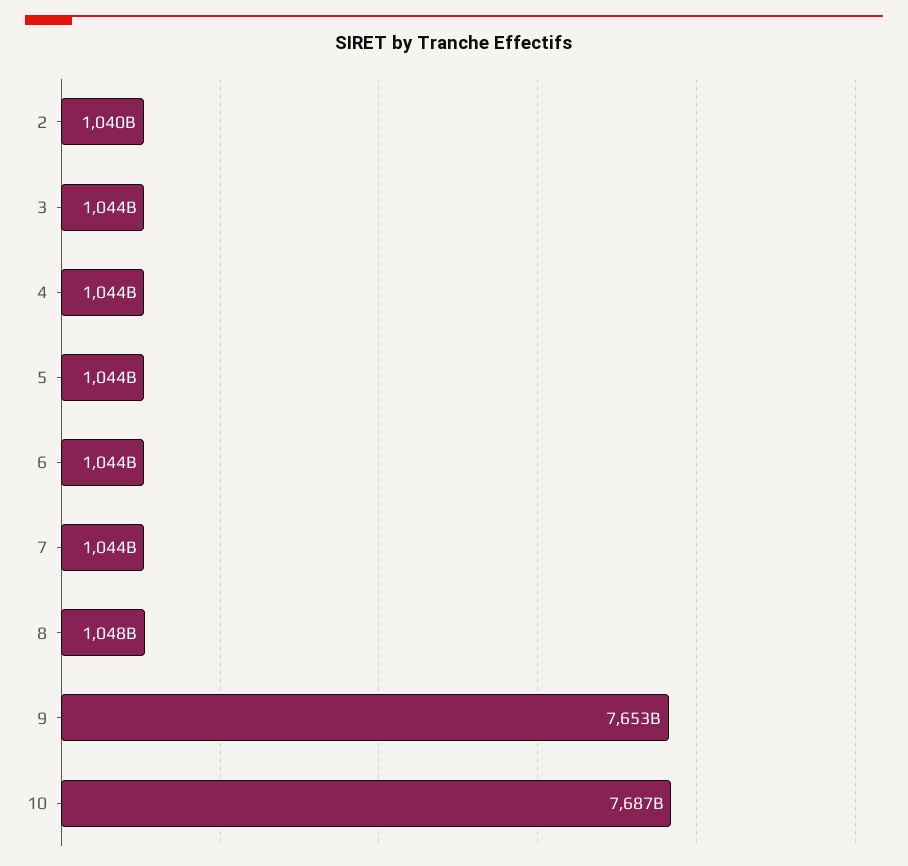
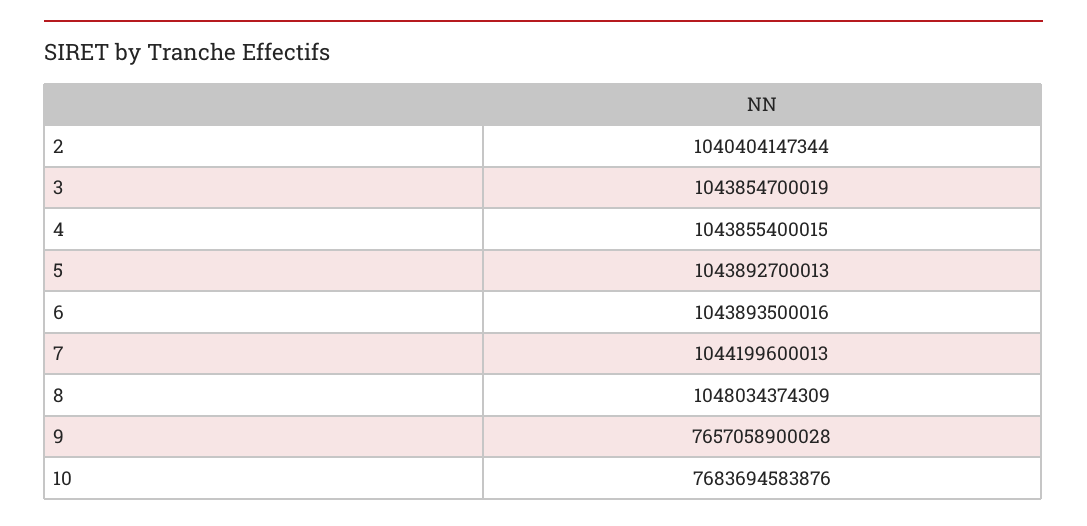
9: 7653000000000 -> 7657058900028
10: 7687000000000 -> 7683694583876

